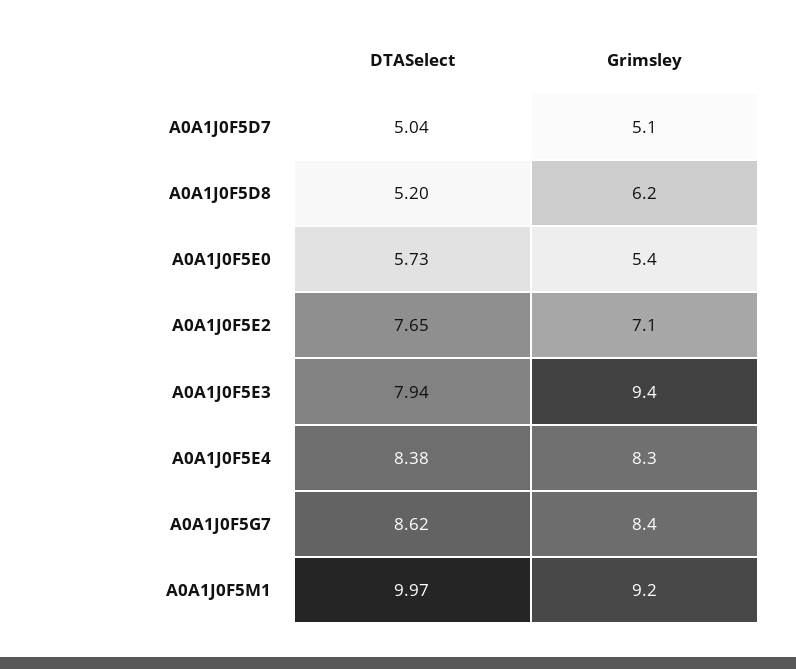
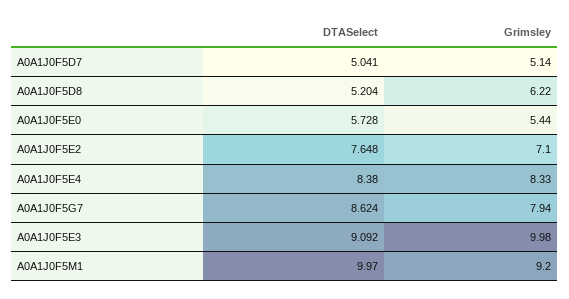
DTASelect, A0A1J0F5E3: 7.94 -> 9.092
Grimsley, A0A1J0F5E3: 9.4 -> 9.98
Grimsley, A0A1J0F5G7: 8.4 -> 7.94

